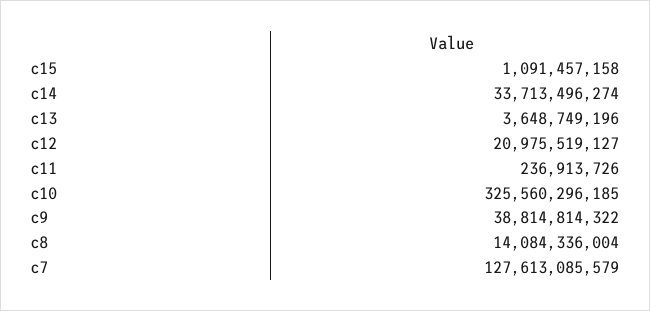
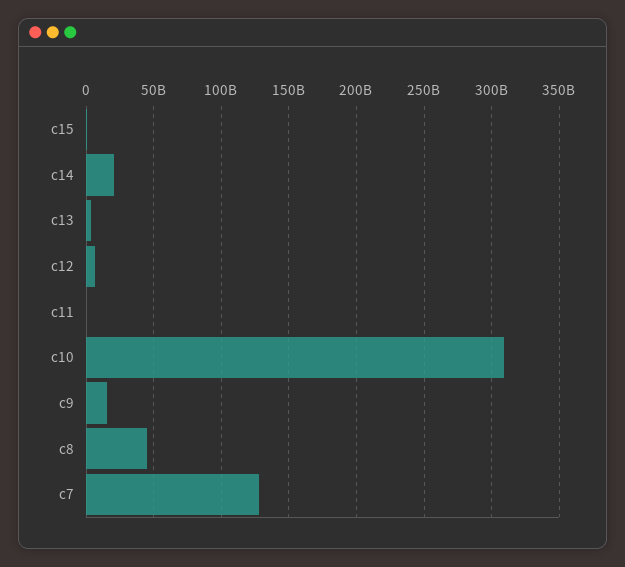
c14: 33713496274 -> 20000000000
c12: 20975519127 -> 5000000000
c10: 325560296185 -> 310000000000
c9: 38814814322 -> 15000000000
c8: 14084336004 -> 45000000000

